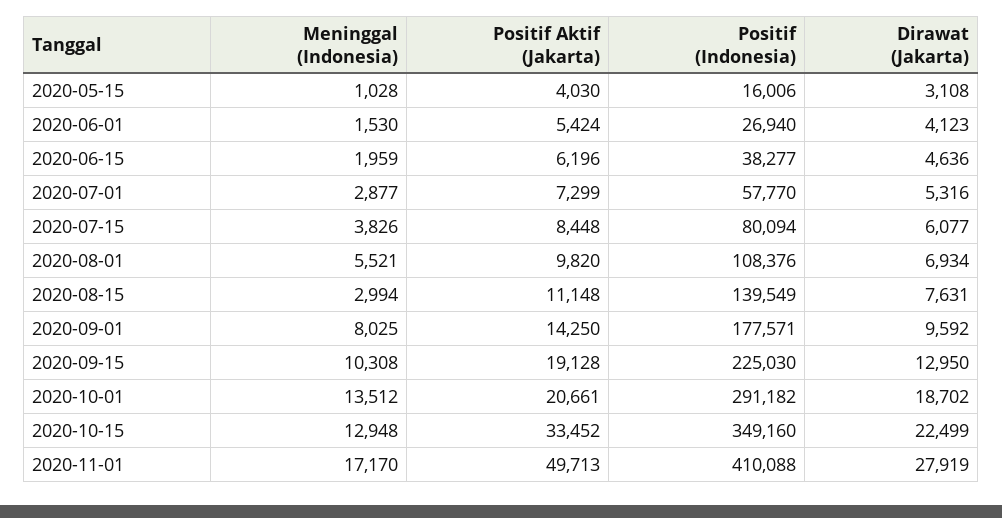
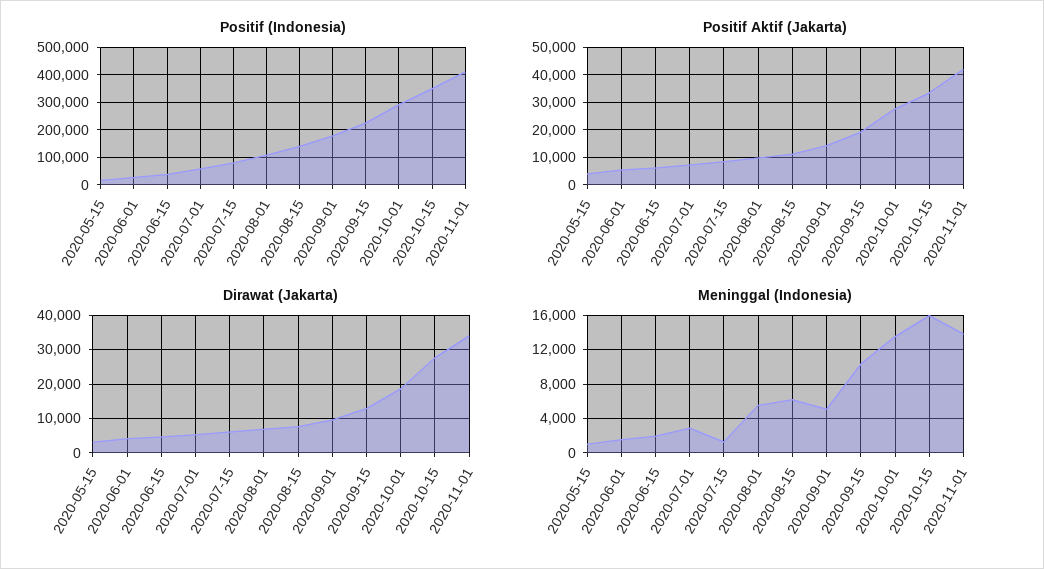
Meninggal (Indonesia), 2020-07-15: 3826 -> 1000
Meninggal (Indonesia), 2020-08-15: 2994 -> 6000
Meninggal (Indonesia), 2020-09-01: 8025 -> 5000
Positif Aktif (Jakarta), 2020-10-01: 20661 -> 27500
Meninggal (Indonesia), 2020-10-15: 12948 -> 16000
Dirawat (Jakarta), 2020-10-15: 22499 -> 28000
Meninggal (Indonesia), 2020-11-01: 17170 -> 14000
Positif Aktif (Jakarta), 2020-11-01: 49713 -> 42500
Dirawat (Jakarta), 2020-11-01: 27919 -> 34000

